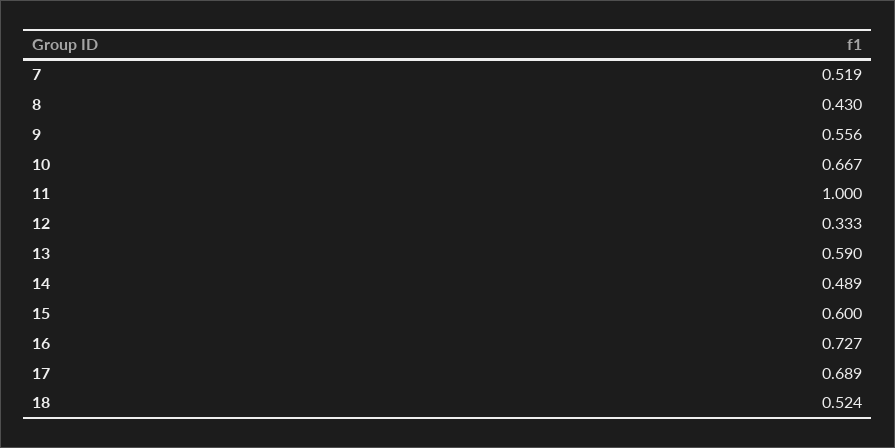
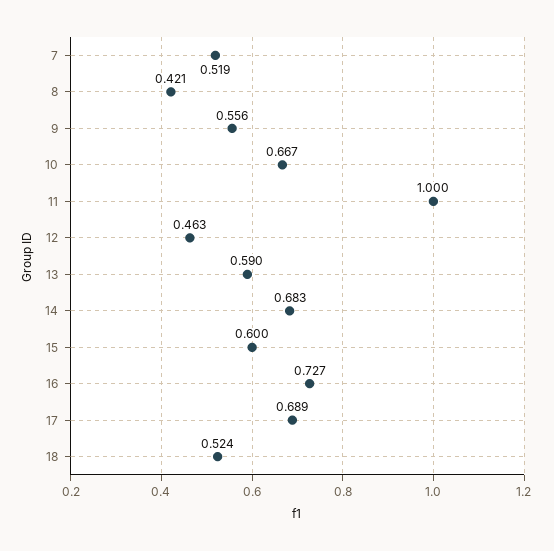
8: 0.43 -> 0.421
12: 0.333 -> 0.463
14: 0.489 -> 0.683

